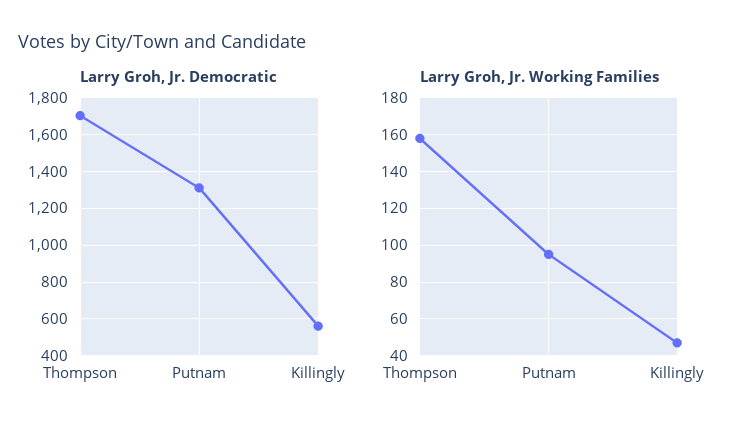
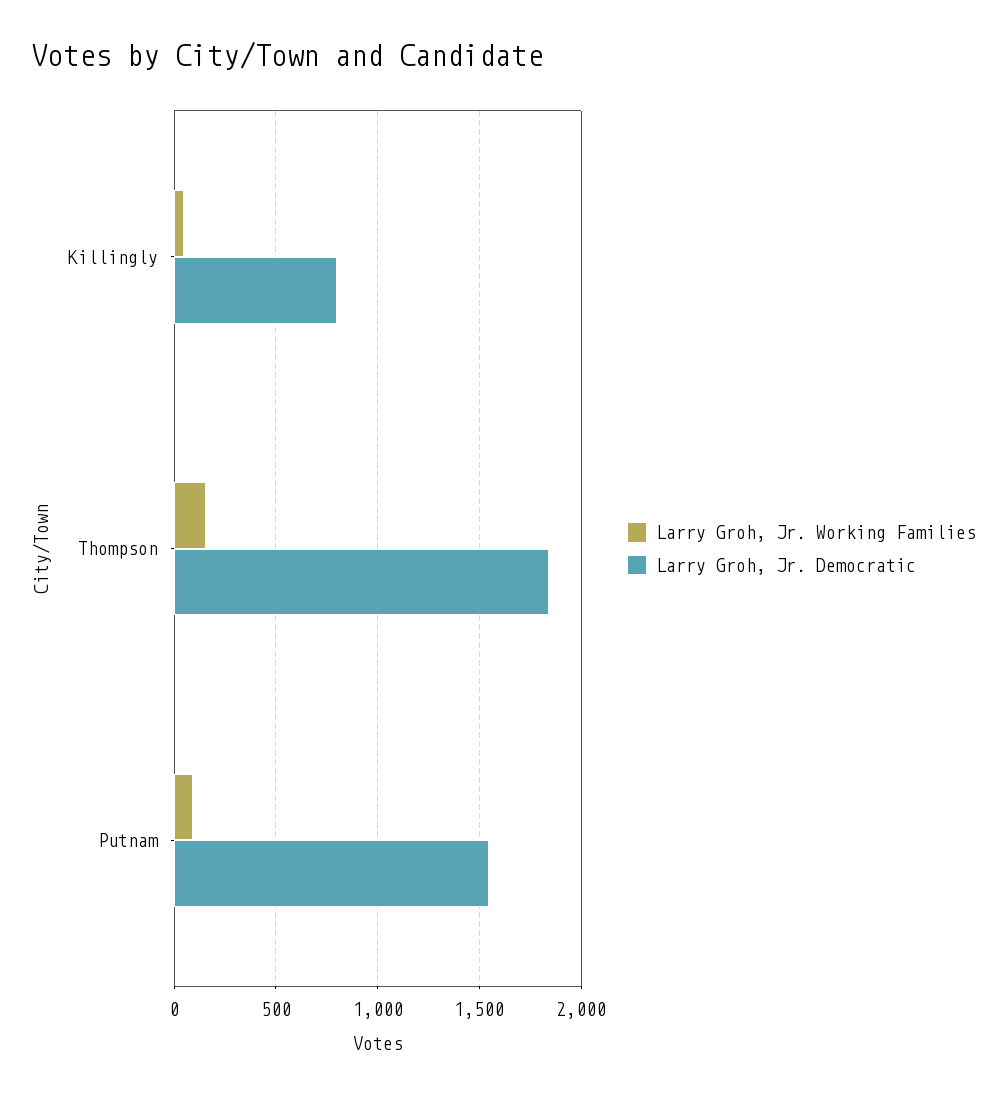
Larry Groh, Jr. Democratic, Thompson: 1700 -> 1850
Larry Groh, Jr. Democratic, Putnam: 1300 -> 1550
Larry Groh, Jr. Democratic, Killingly: 550 -> 800

